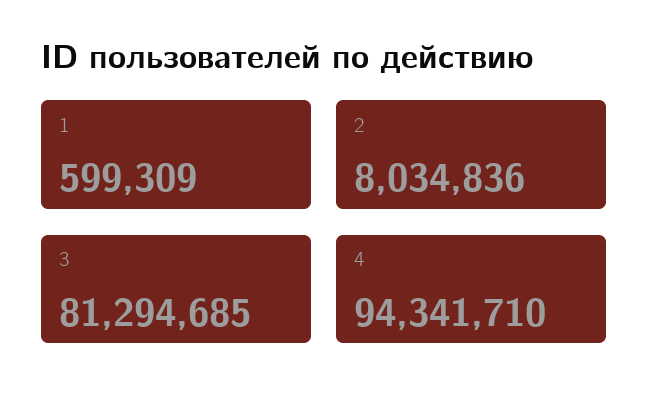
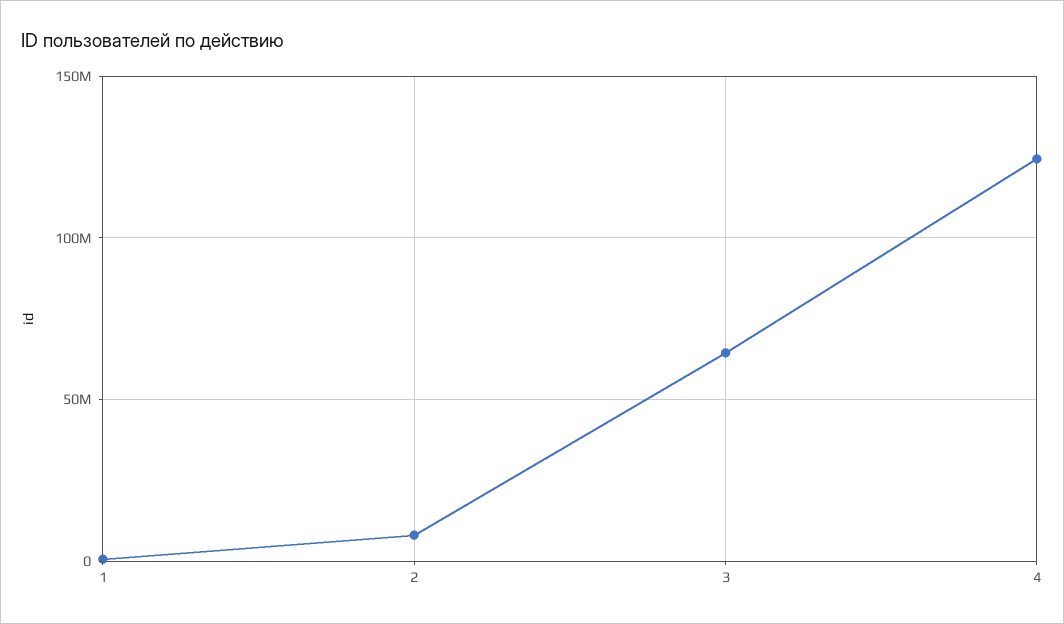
3: 81294685 -> 65000000
4: 94341710 -> 125000000

